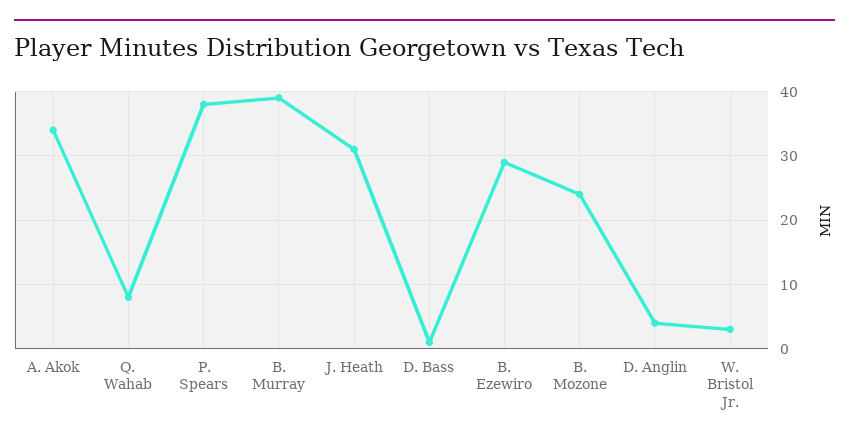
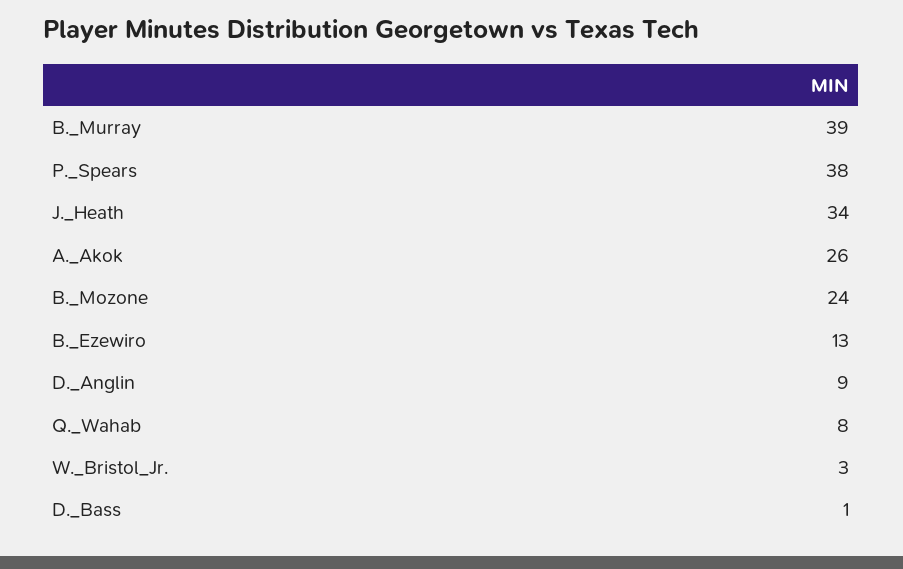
A. Akok: 34 -> 26
J. Heath: 31 -> 34
B. Ezewiro: 29 -> 13
D. Anglin: 4 -> 9

